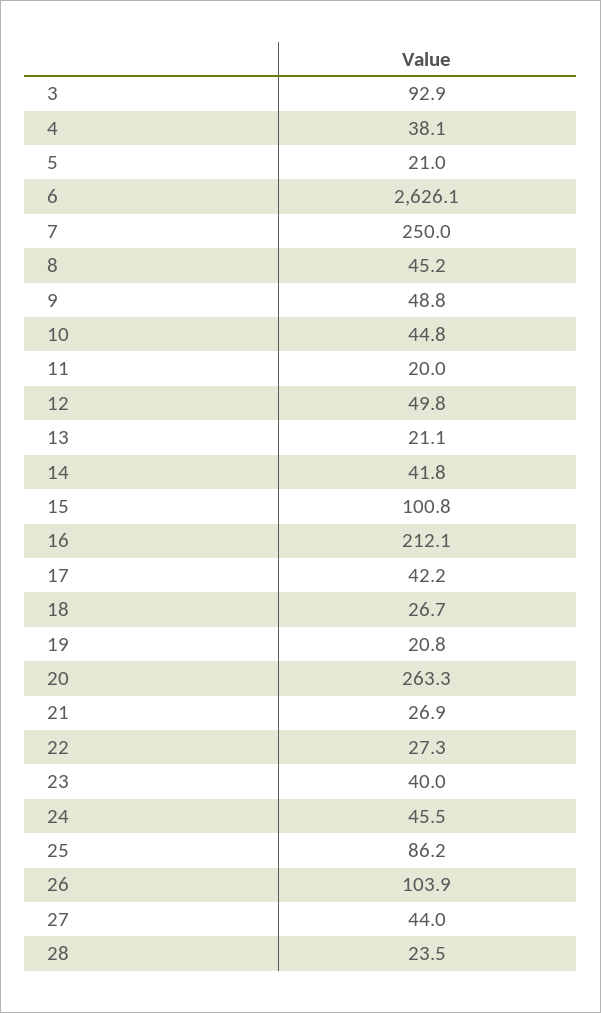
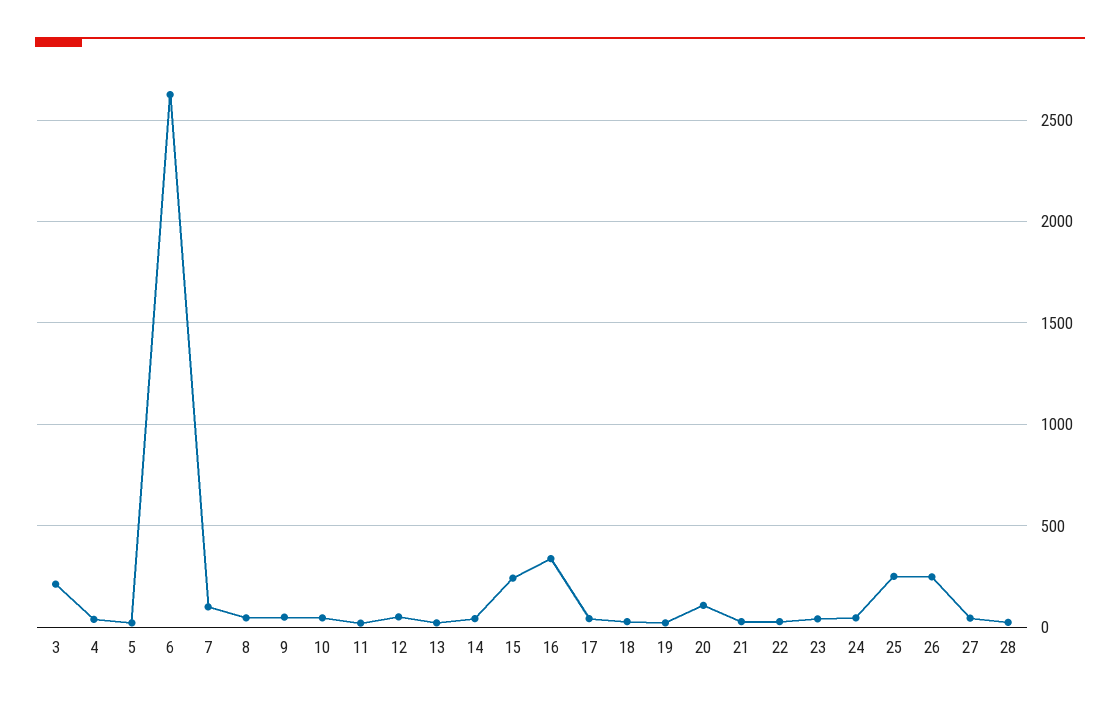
3: 92.9 -> 200
7: 250 -> 100
15: 100.8 -> 250
16: 212.1 -> 350
20: 263.3 -> 100
25: 86.2 -> 250
26: 103.9 -> 250

